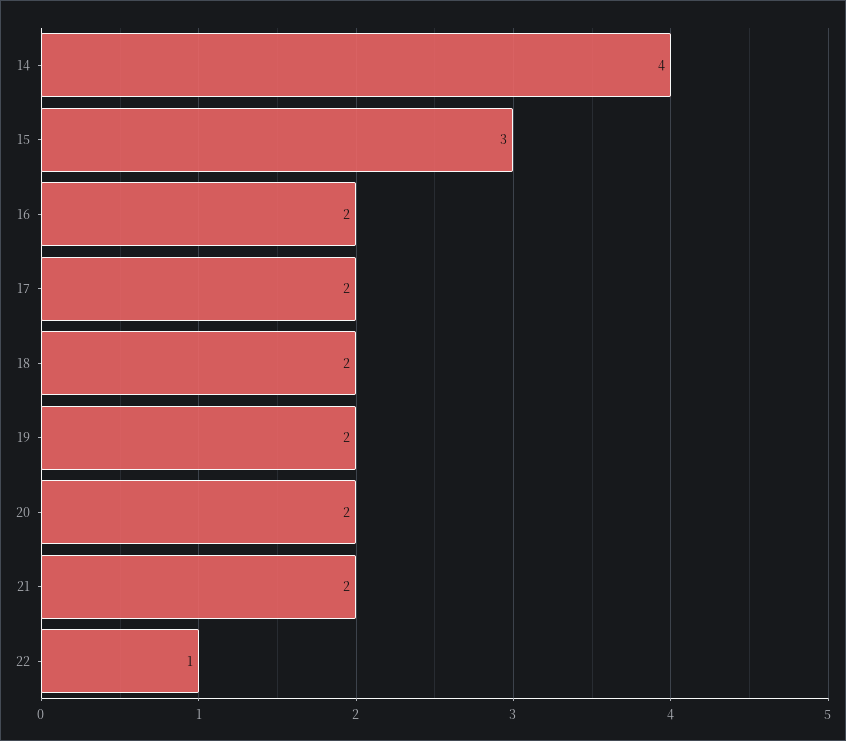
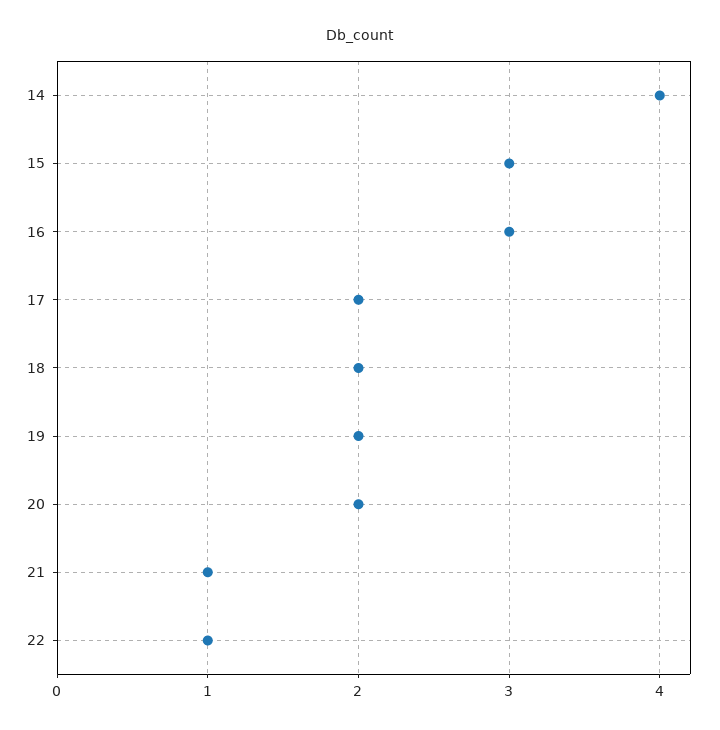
16: 2 -> 3
21: 2 -> 1

